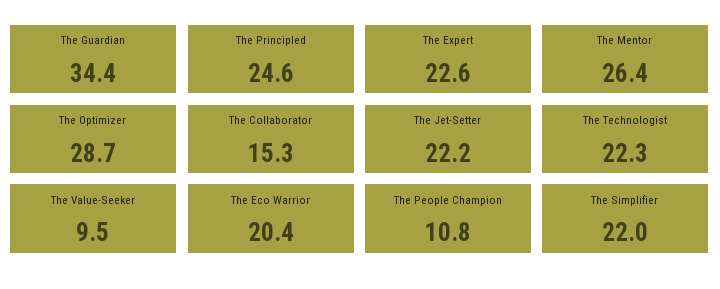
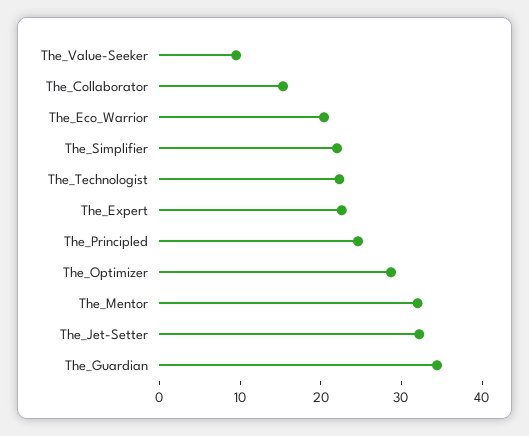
The Mentor: 26.4 -> 32
The Jet-Setter: 22.2 -> 32
The People Champion: 10.8 -> none

